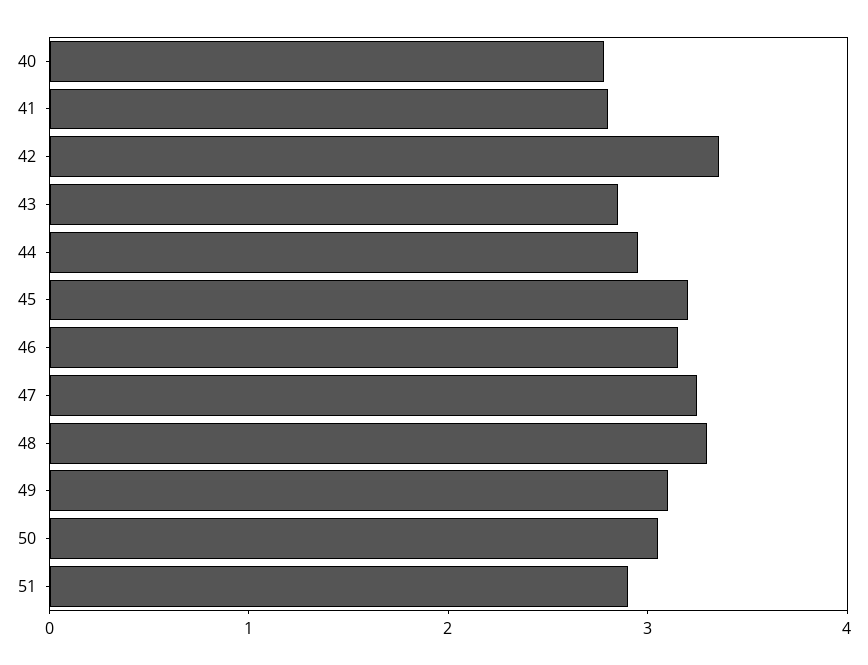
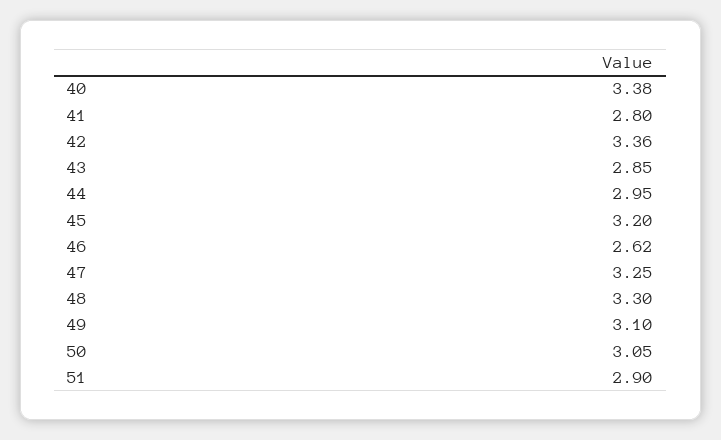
40: 2.8 -> 3.38
46: 3.2 -> 2.62

